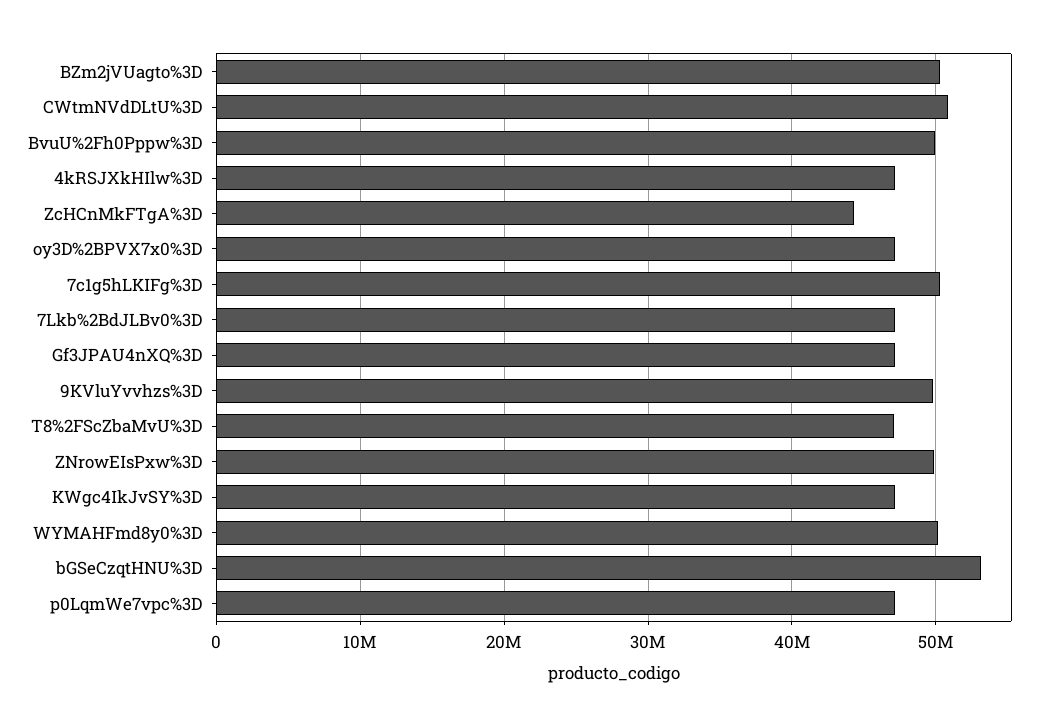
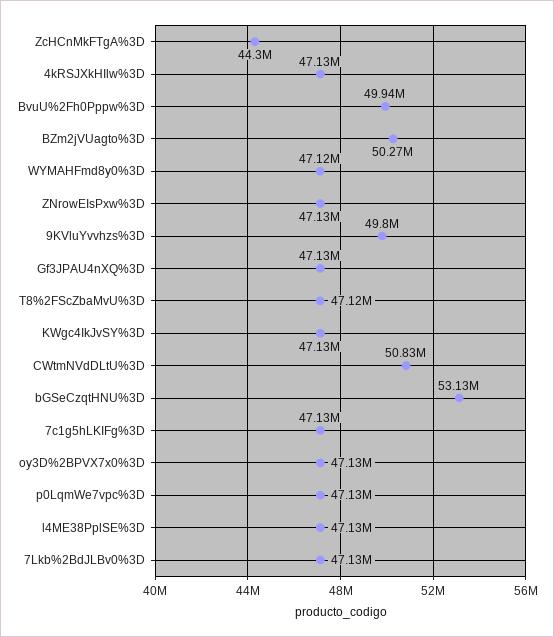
7c1g5hLKIFg%3D: 50000000 -> 47130000
ZNrowEIsPxw%3D: 50000000 -> 47130000
WYMAHFmd8y0%3D: 50000000 -> 47120000
l4ME38PplSE%3D: none -> 47130000

